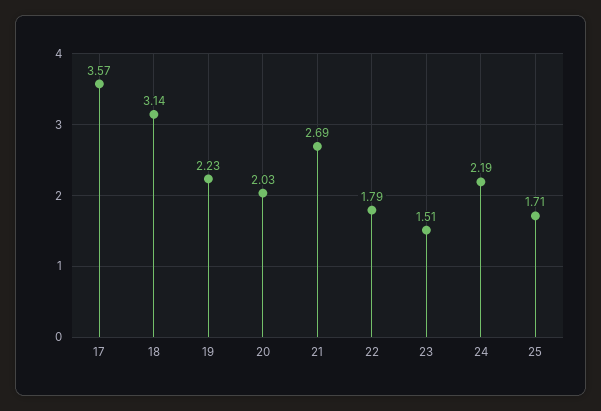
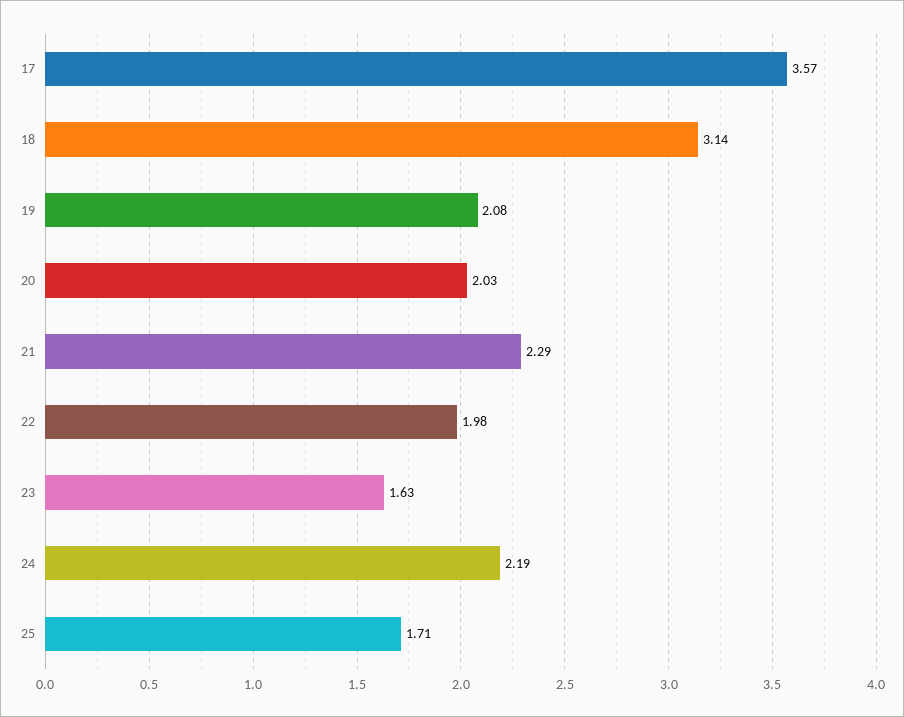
19: 2.23 -> 2.08
21: 2.69 -> 2.29
22: 1.79 -> 1.98
23: 1.51 -> 1.63

